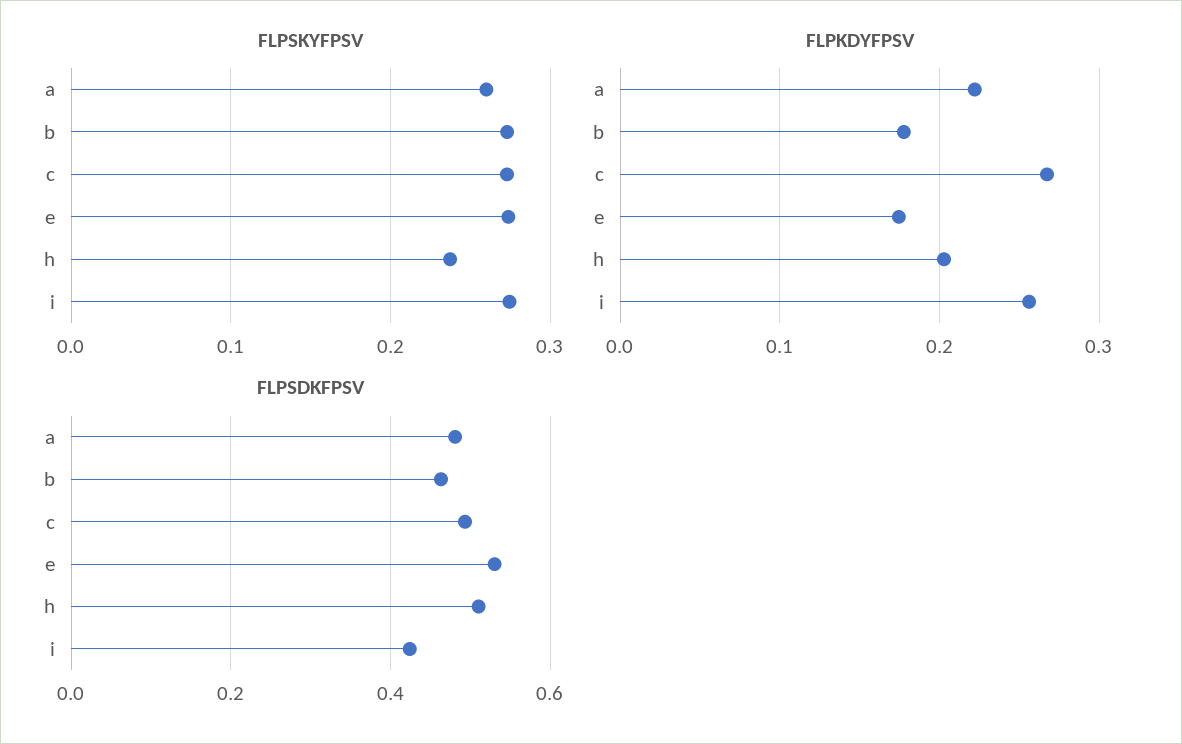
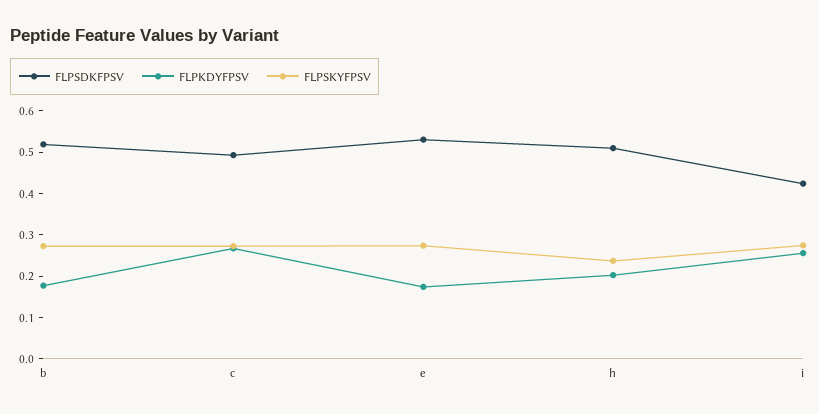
FLPSKYFPSV, a: 0.26 -> none
FLPKDYFPSV, a: 0.22 -> none
FLPSDKFPSV, a: 0.48 -> none
FLPSDKFPSV, b: 0.46 -> 0.52

